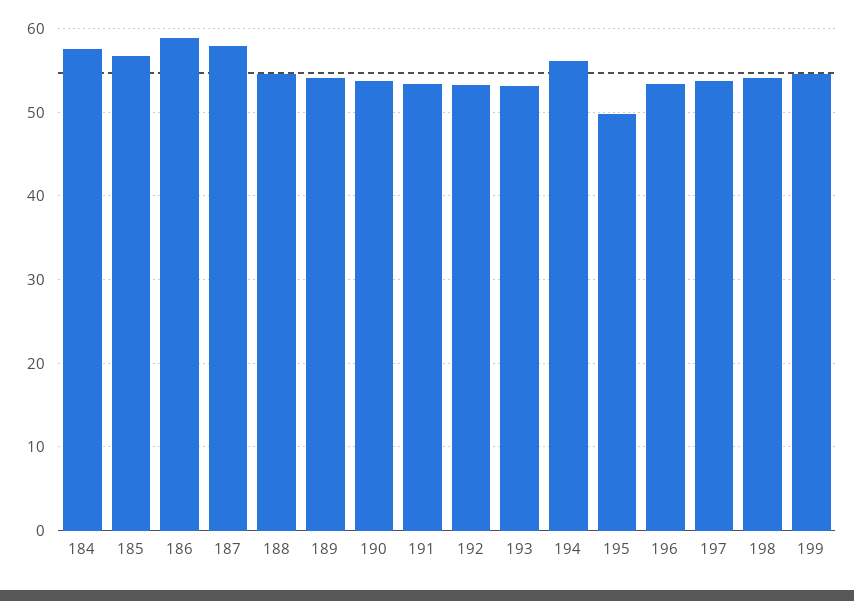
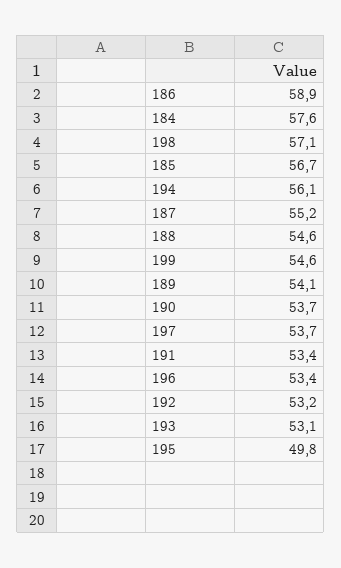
187: 58 -> 55.2
198: 54 -> 57.1

